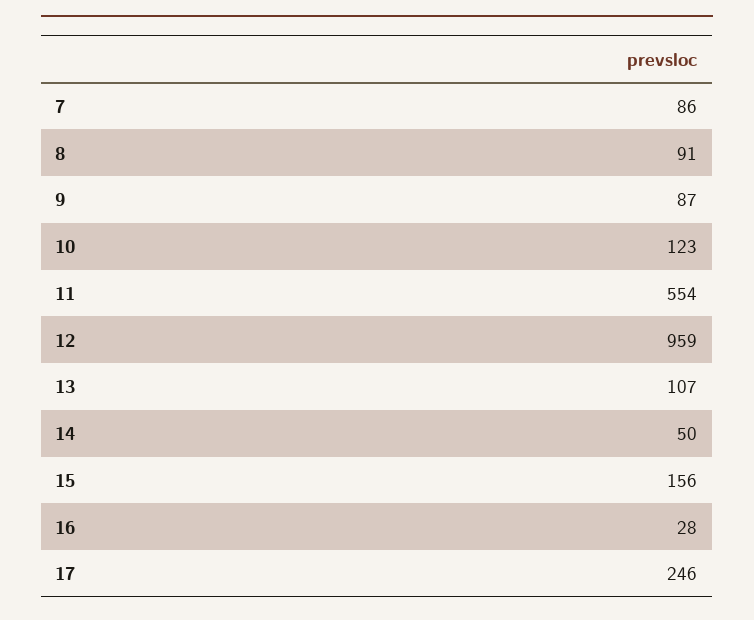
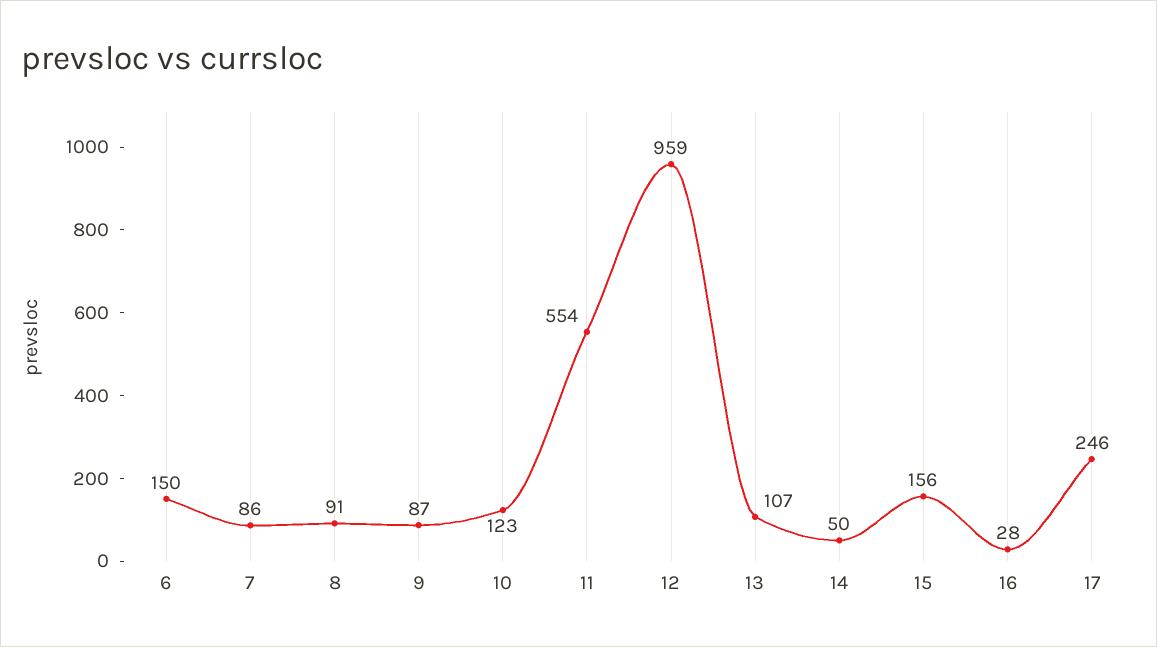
6: none -> 150

